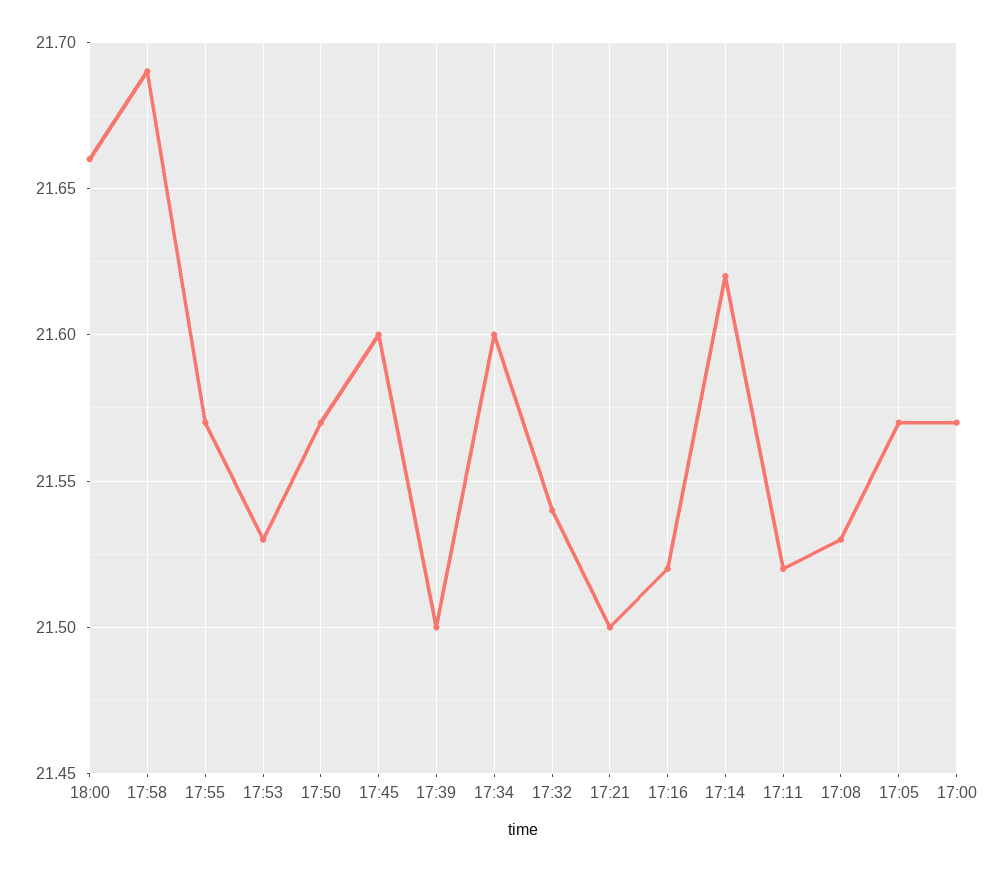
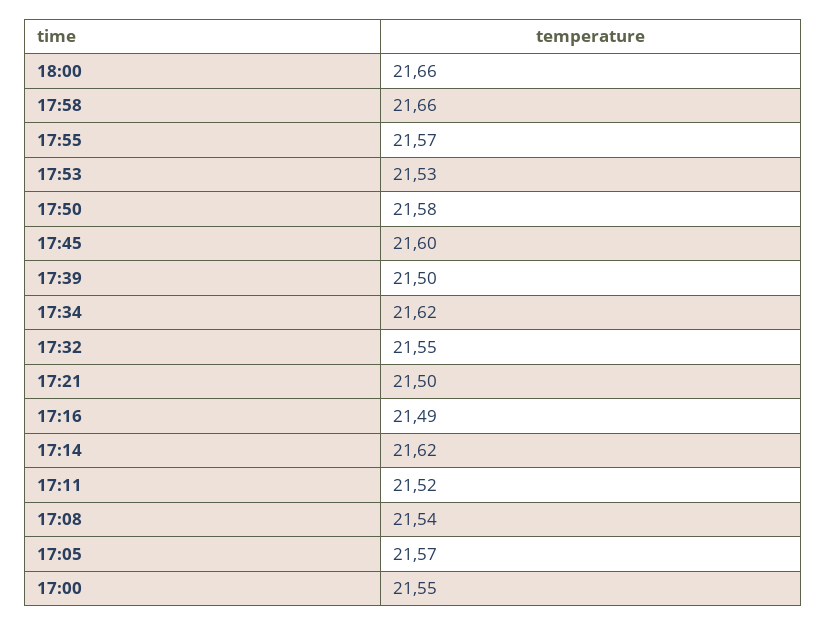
17:58: 21.69 -> 21.66
17:50: 21.57 -> 21.58
17:34: 21.6 -> 21.62
17:32: 21.54 -> 21.55
17:16: 21.52 -> 21.49
17:08: 21.53 -> 21.54
17:00: 21.57 -> 21.55

